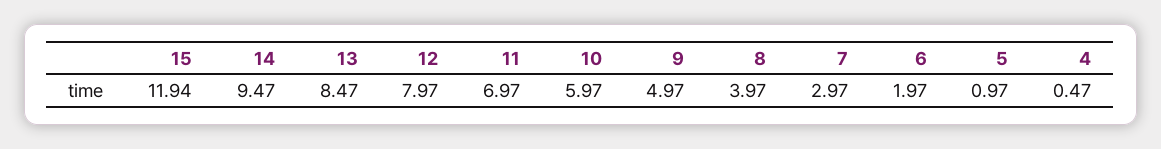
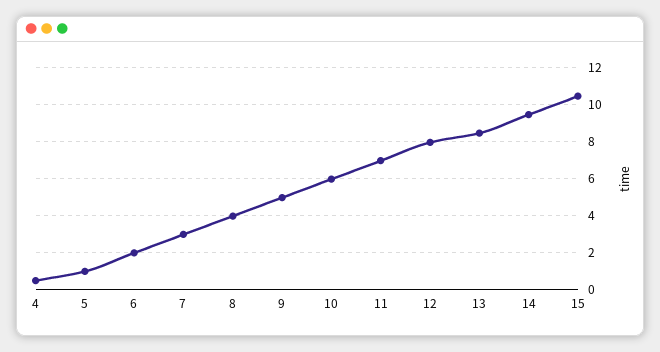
15: 11.94 -> 10.5

